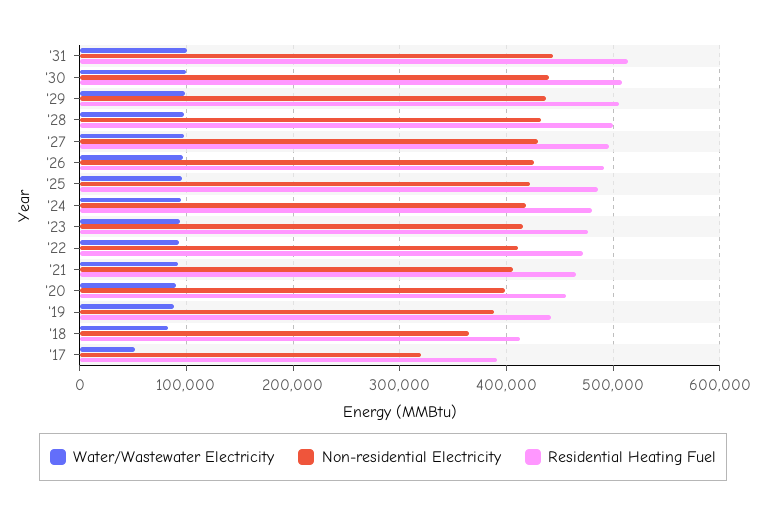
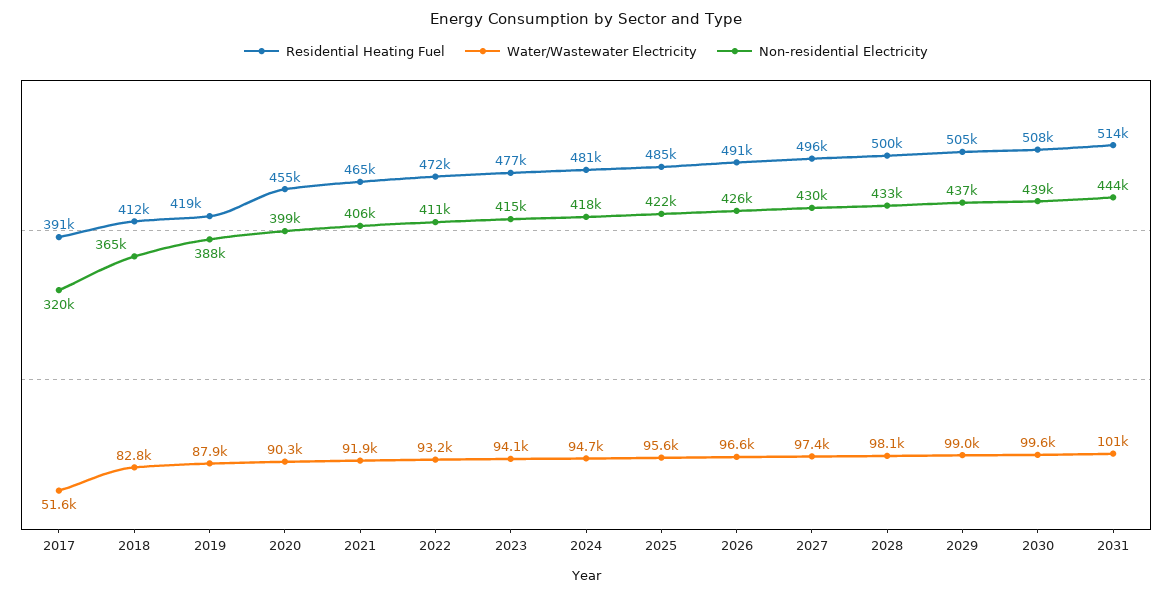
Residential Heating Fuel, '19: 440000 -> 419000

